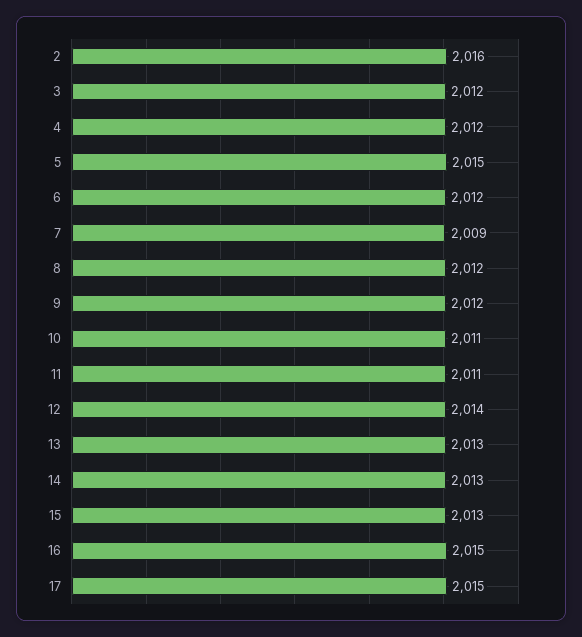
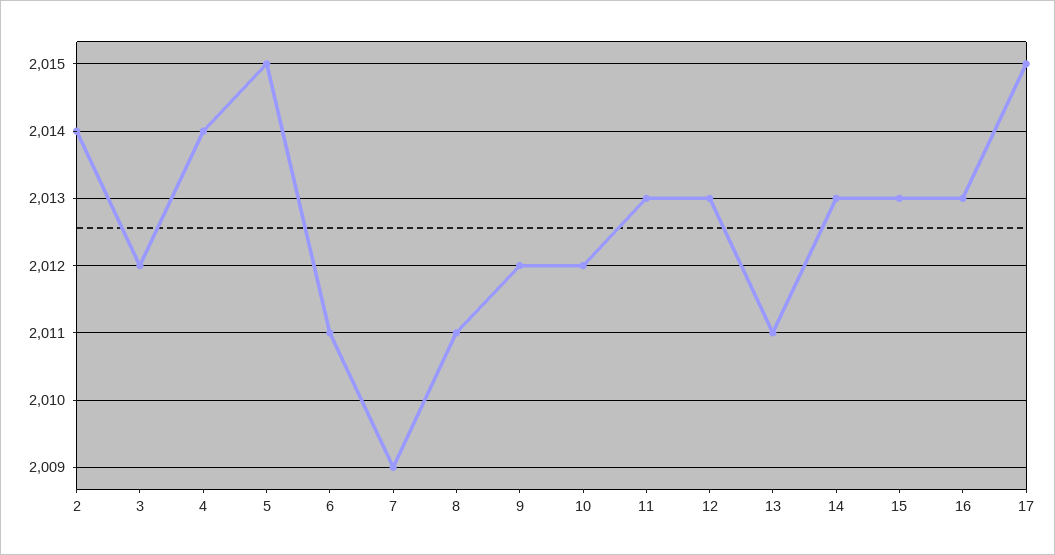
2: 2016 -> 2014
4: 2012 -> 2014
6: 2012 -> 2011
8: 2012 -> 2011
10: 2011 -> 2012
11: 2011 -> 2013
12: 2014 -> 2013
13: 2013 -> 2011
16: 2015 -> 2013

